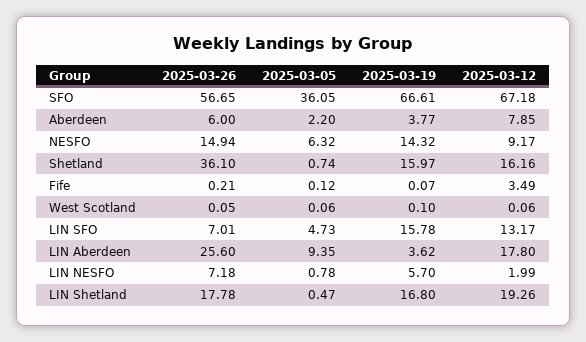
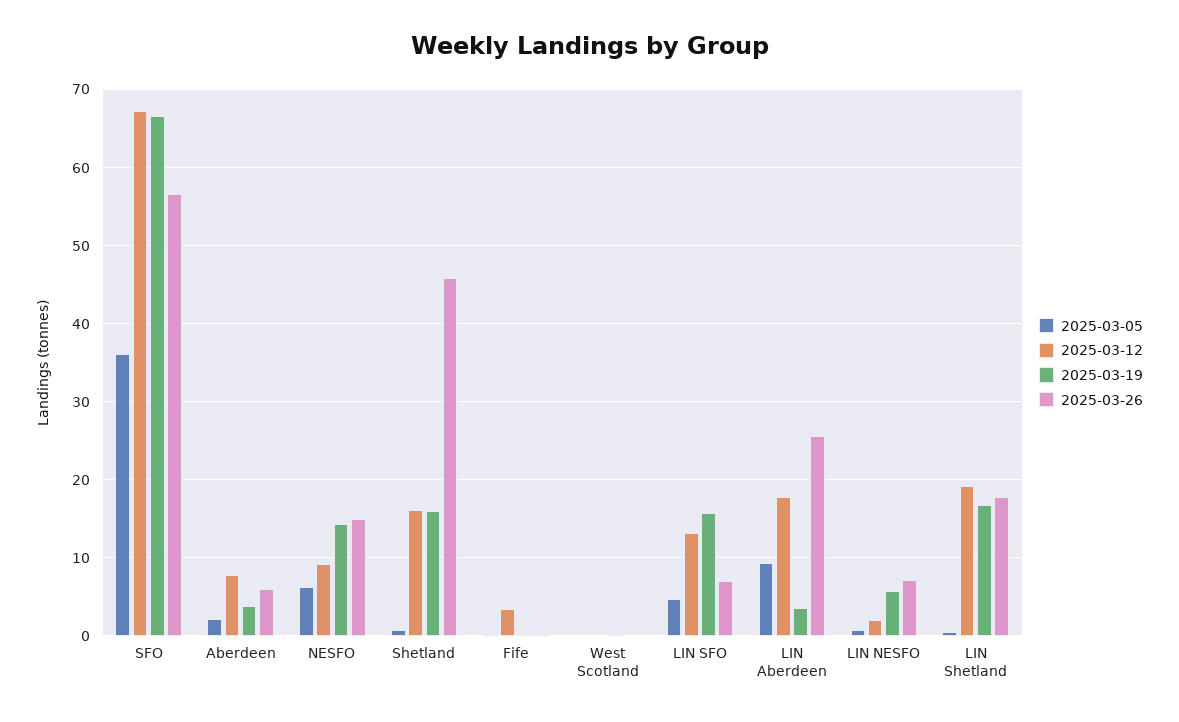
2025-03-26, Shetland: 36.1 -> 46

